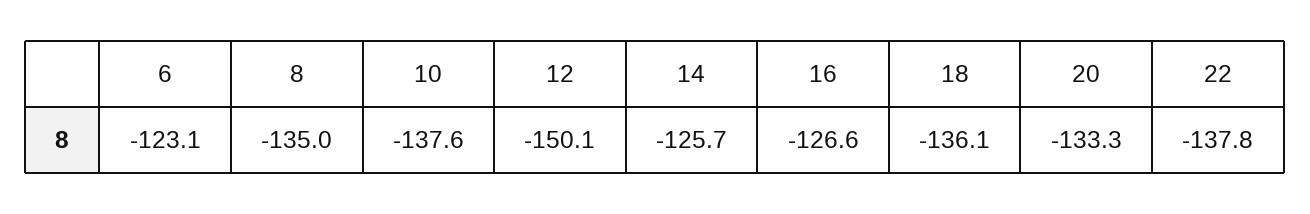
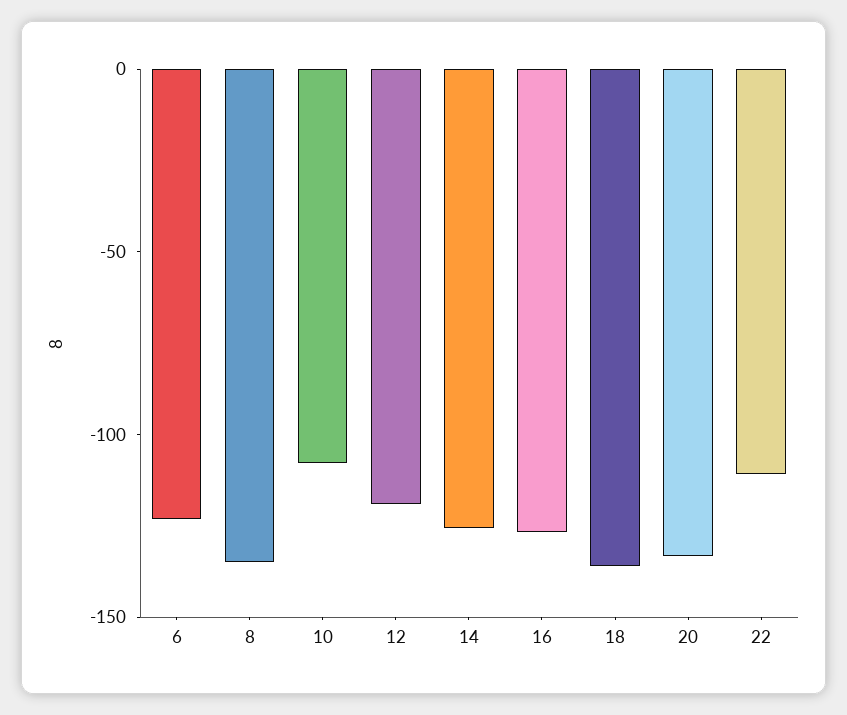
10: -137.6 -> -110
12: -150.1 -> -120
22: -137.8 -> -110

